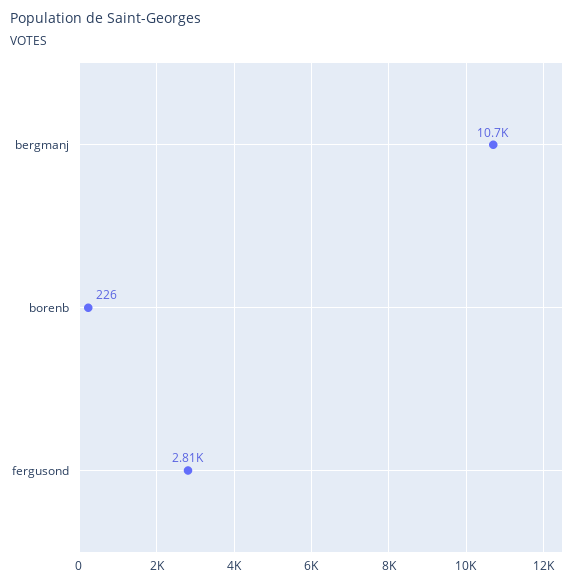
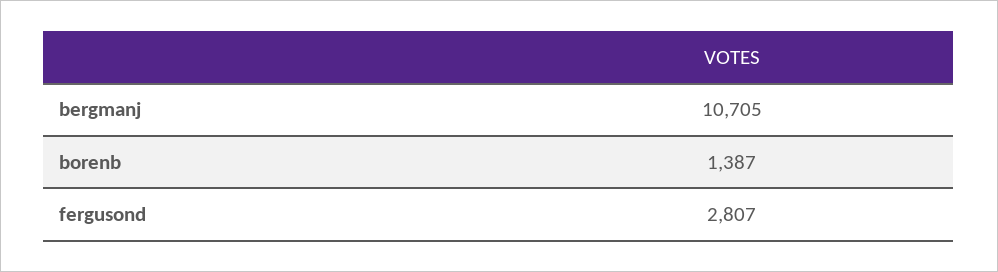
borenb: 226 -> 1387

